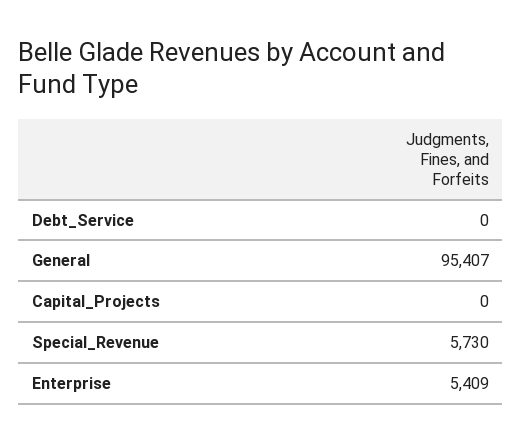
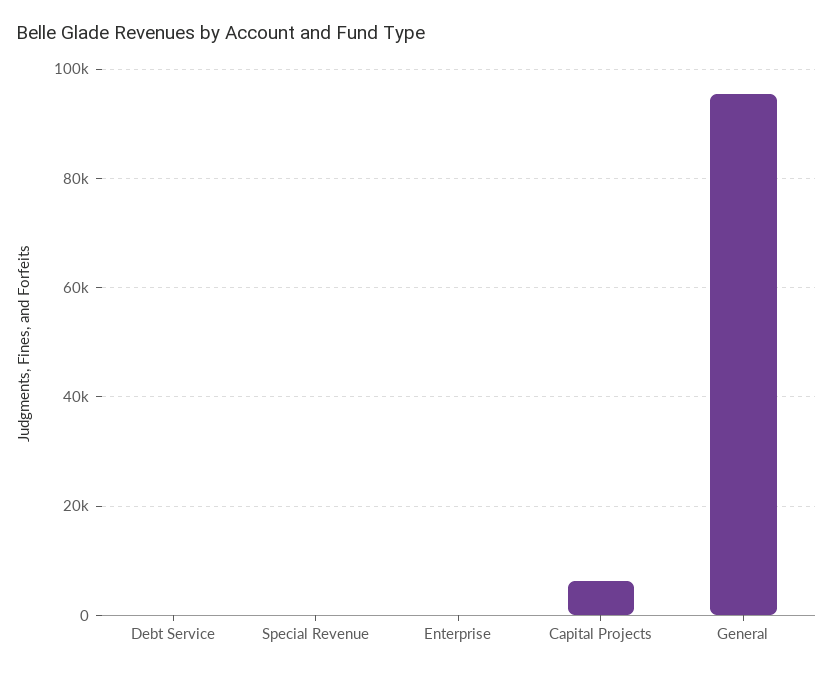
Capital_Projects: 0 -> 6000
Special_Revenue: 5730 -> 0
Enterprise: 5409 -> 0

